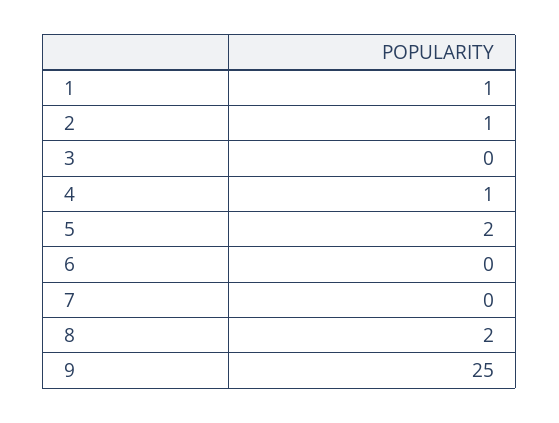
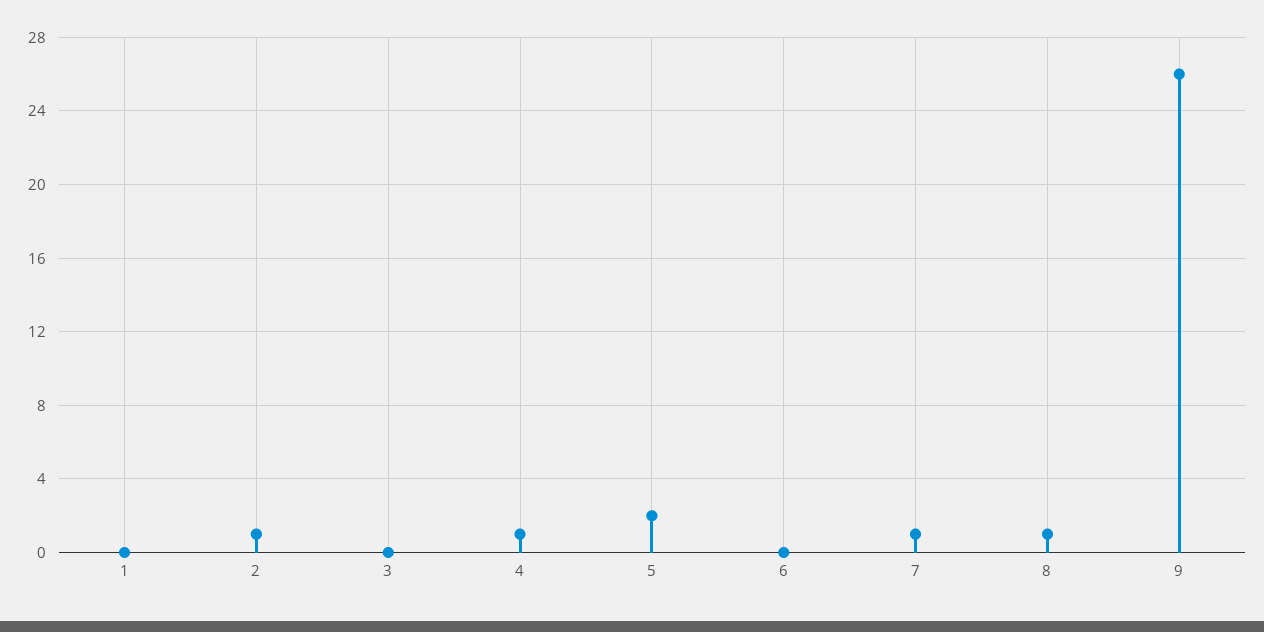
1: 1 -> 0
7: 0 -> 1
8: 2 -> 1
9: 25 -> 26

